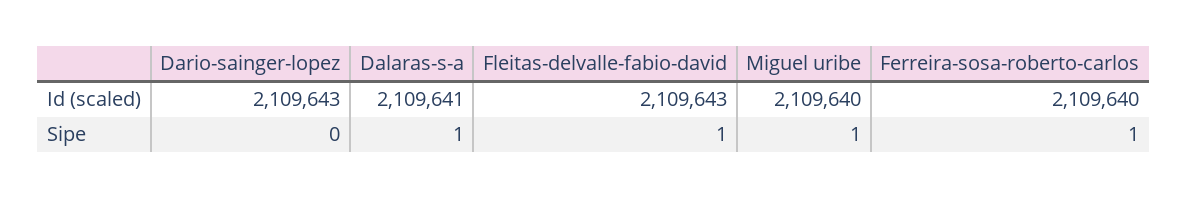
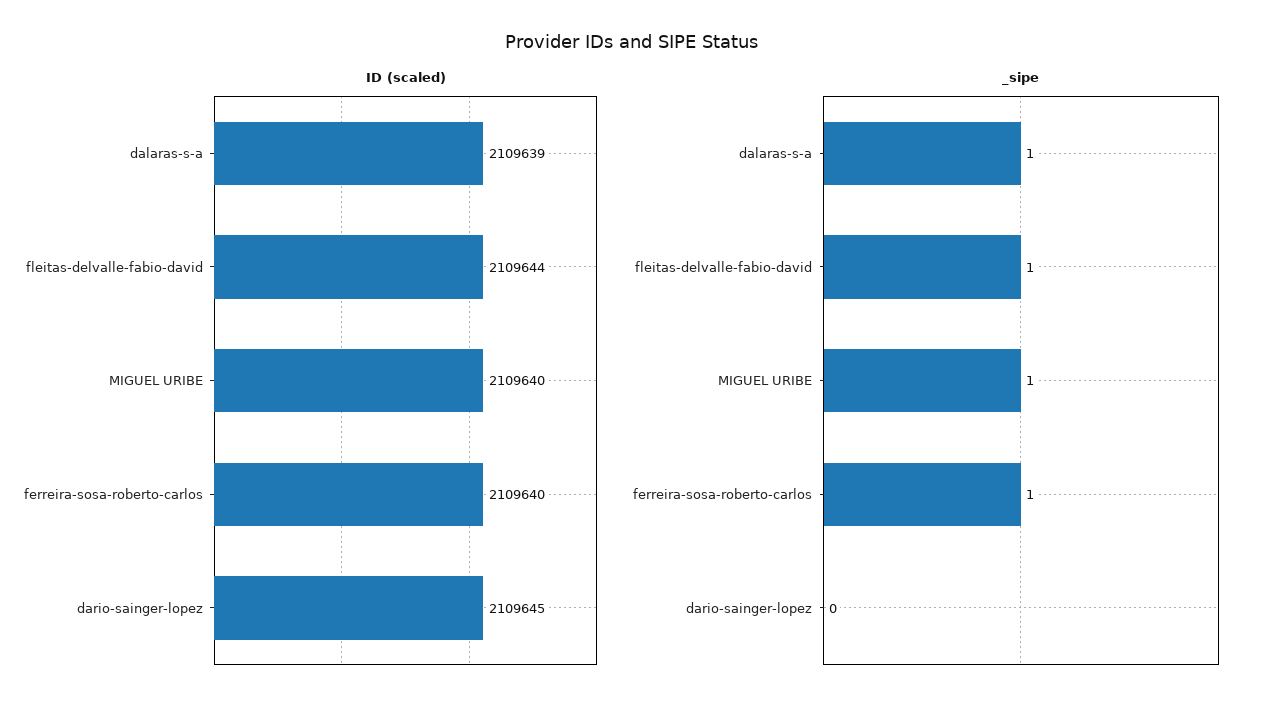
Id (scaled), Dario-sainger-lopez: 2109643 -> 2109645
Id (scaled), Dalaras-s-a: 2109641 -> 2109639
Id (scaled), Fleitas-delvalle-fabio-david: 2109643 -> 2109644

